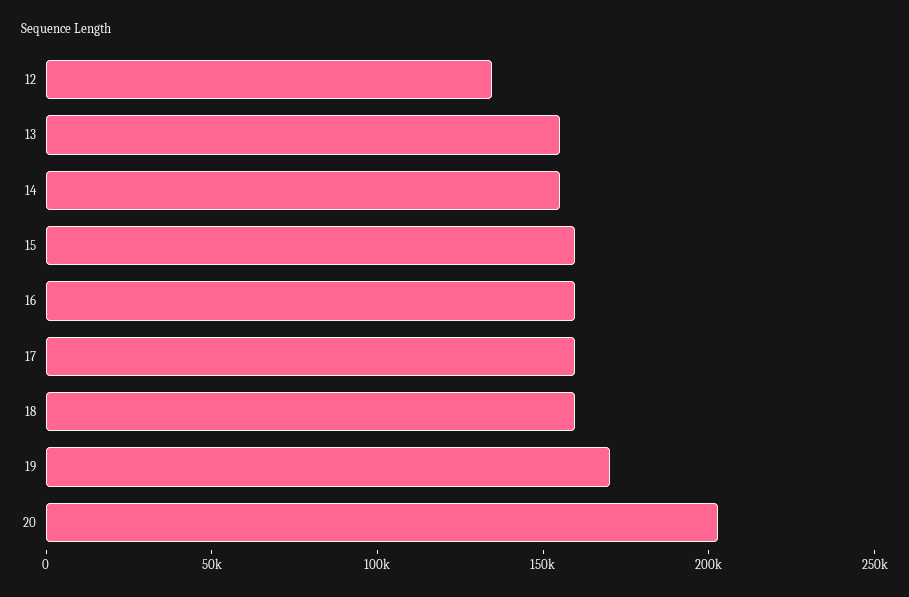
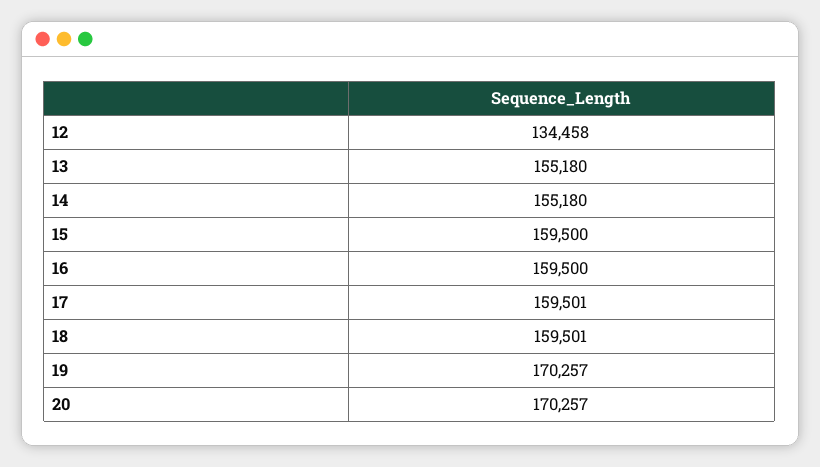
20: 200000 -> 170257

